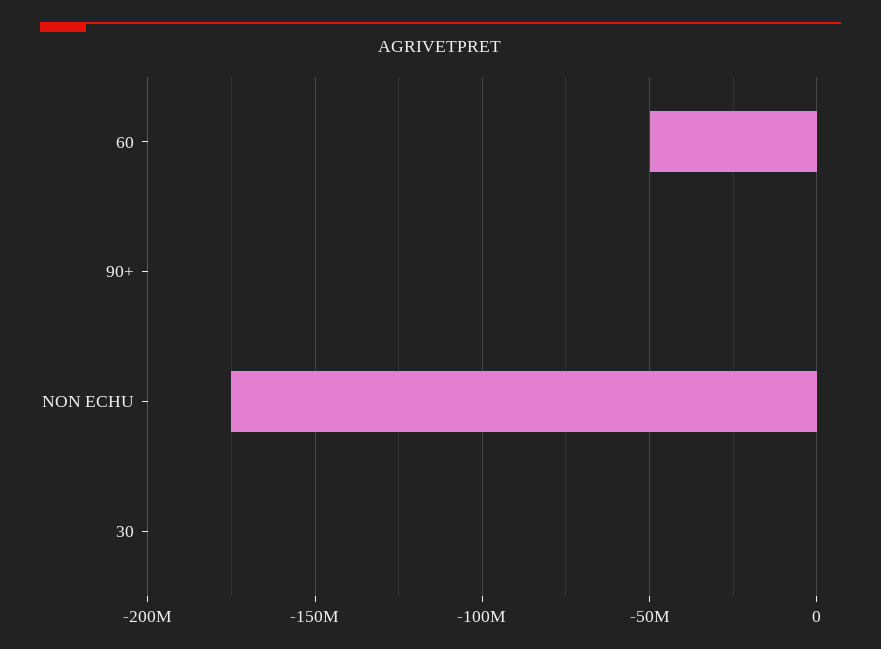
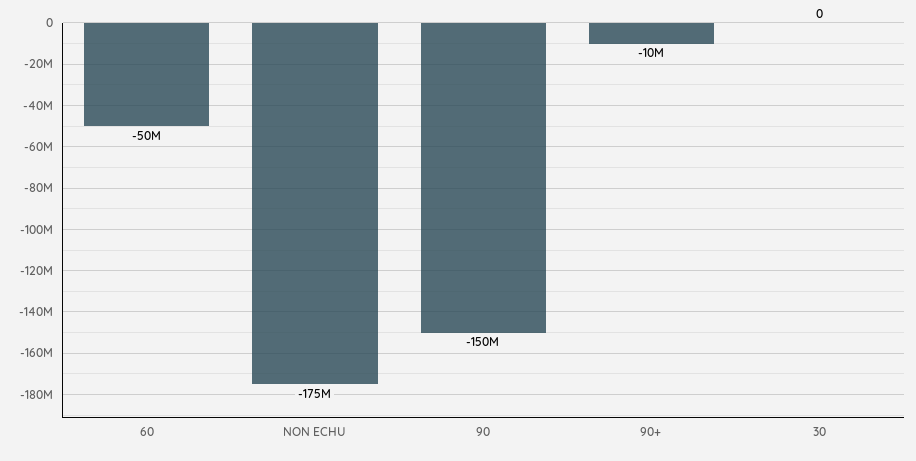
90+: 0 -> -10000000
90: none -> -150000000

